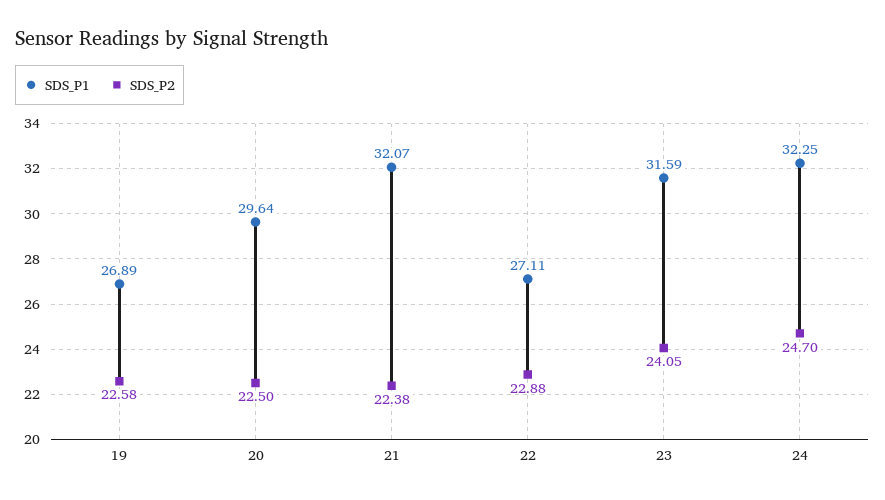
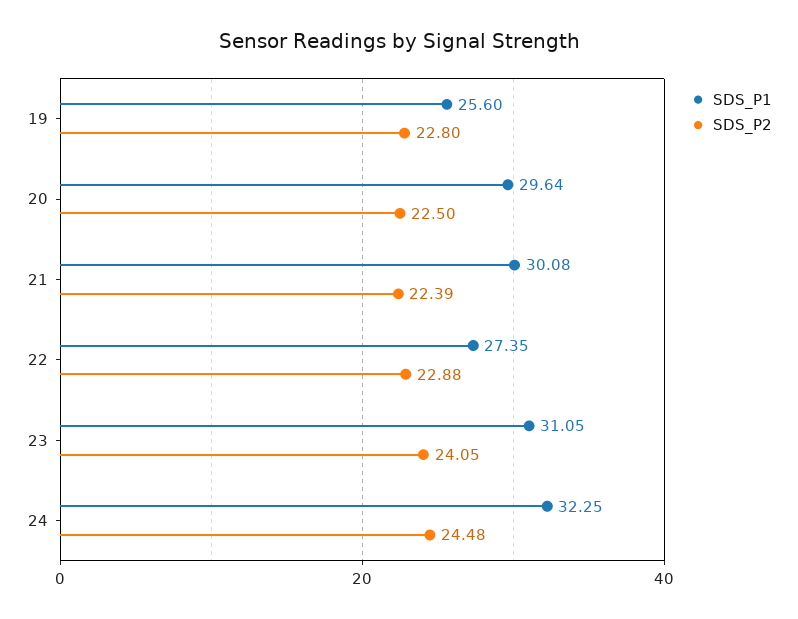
SDS_P1, 19: 26.89 -> 25.6
SDS_P2, 19: 22.58 -> 22.8
SDS_P1, 21: 32.07 -> 30.08
SDS_P2, 21: 22.38 -> 22.39
SDS_P1, 22: 27.11 -> 27.35
SDS_P1, 23: 31.59 -> 31.05
SDS_P2, 24: 24.7 -> 24.48

